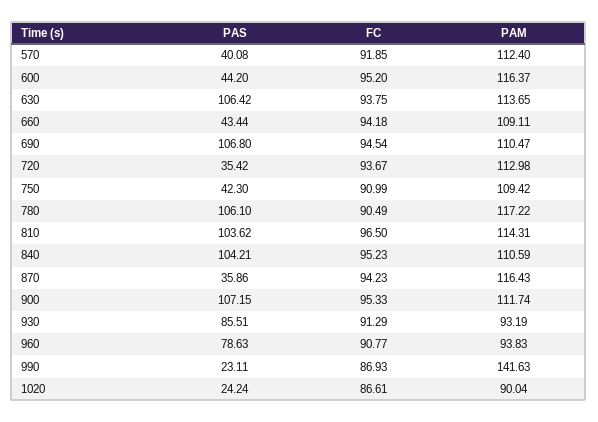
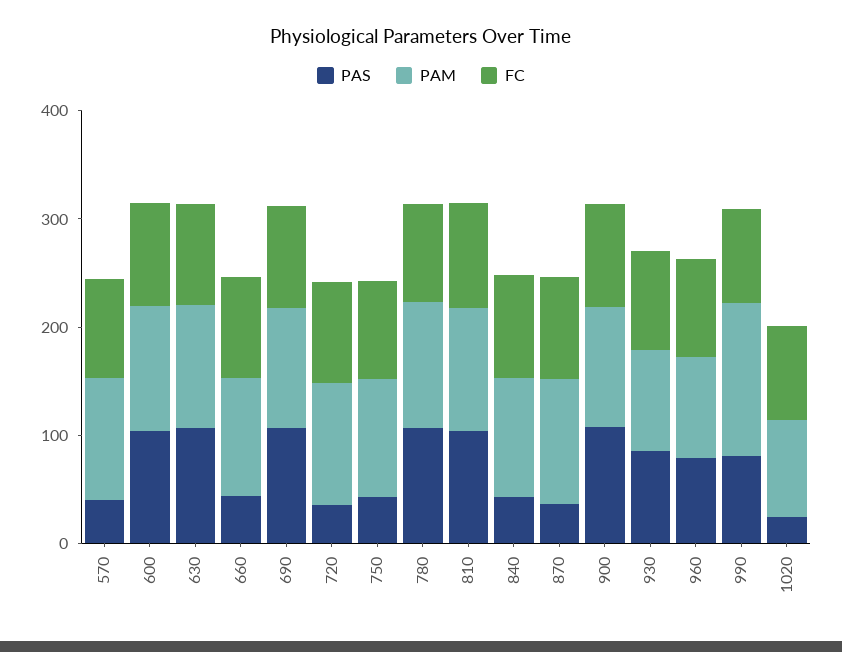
PAS, 600: 44.2 -> 100
PAS, 840: 104.21 -> 40
PAS, 990: 23.11 -> 80

